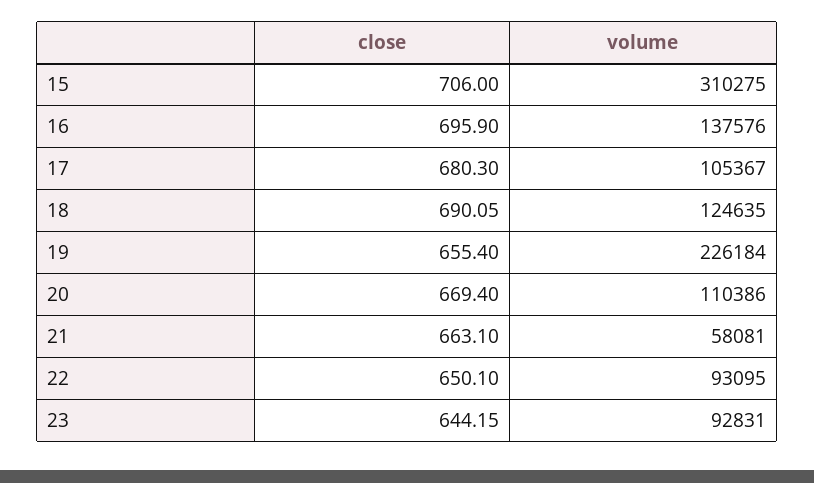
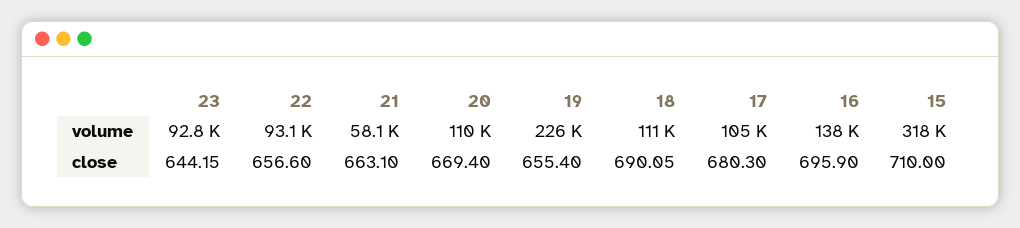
close, 15: 706 -> 710
volume, 15: 310275 -> 318000
volume, 18: 124635 -> 111000
close, 22: 650.1 -> 656.6

